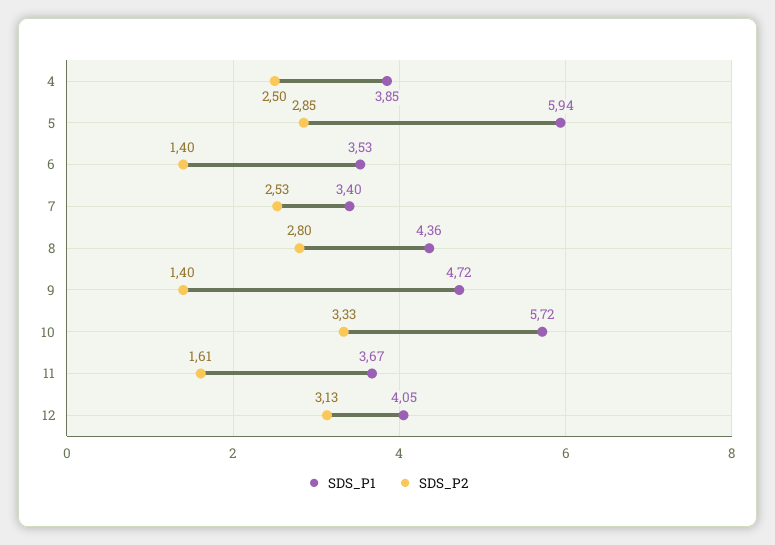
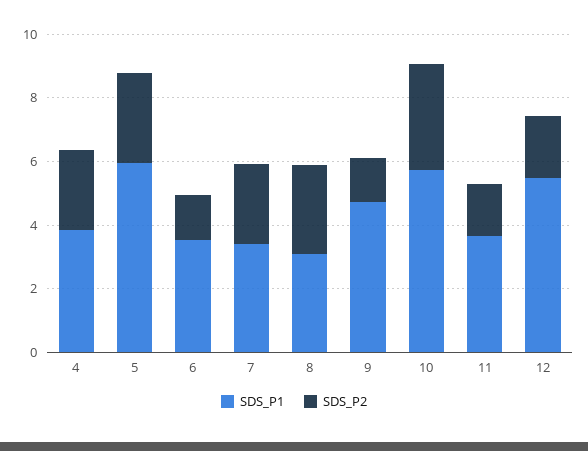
SDS_P1, 8: 4.36 -> 3
SDS_P1, 12: 4.05 -> 5.5
SDS_P2, 12: 3.13 -> 2

